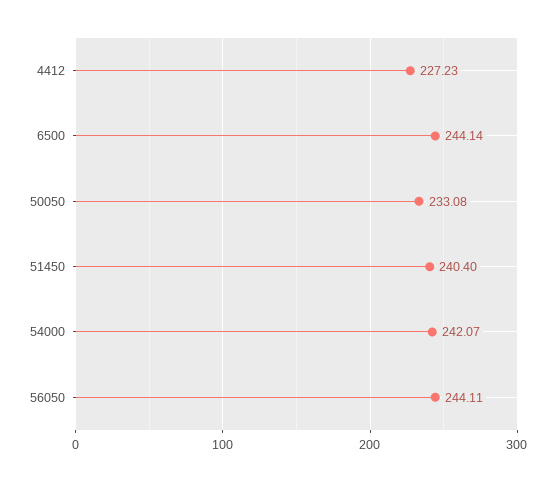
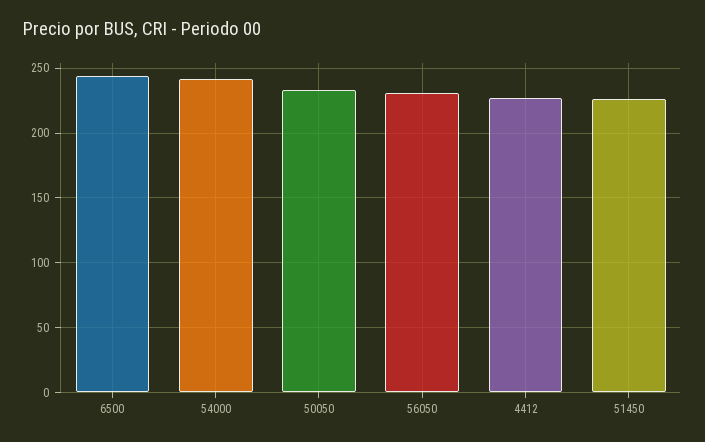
51450: 240.4 -> 225
56050: 244.11 -> 230

